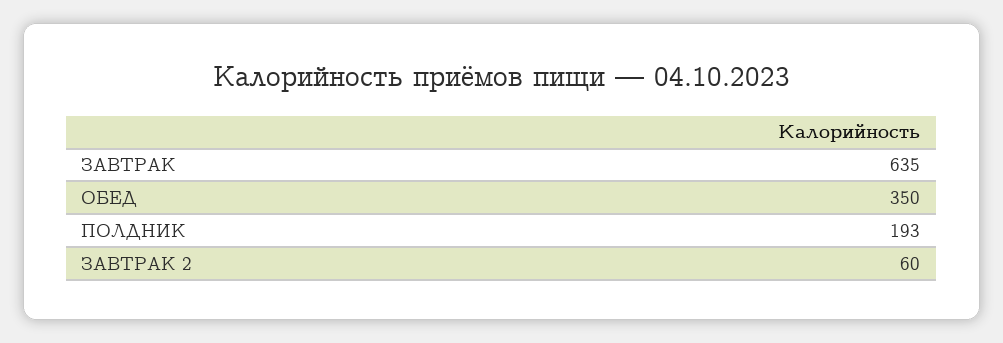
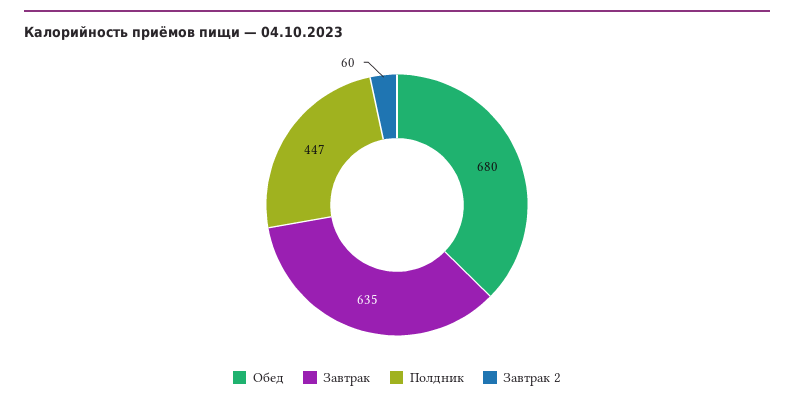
ОБЕД: 350 -> 680
ПОЛДНИК: 193 -> 447

